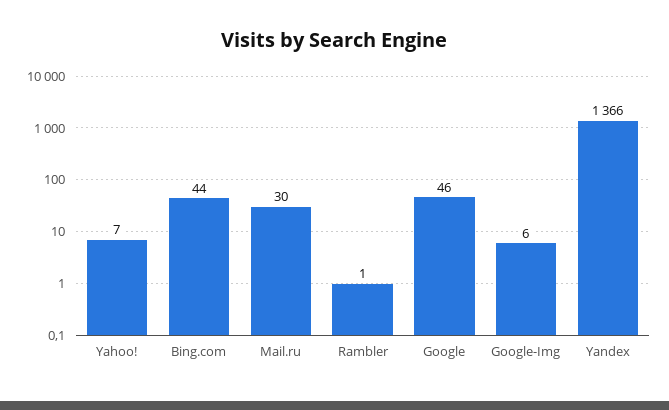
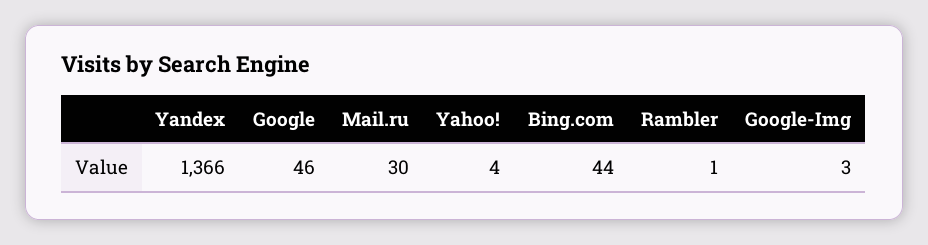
Yahoo!: 7 -> 4
Google-Img: 6 -> 3

